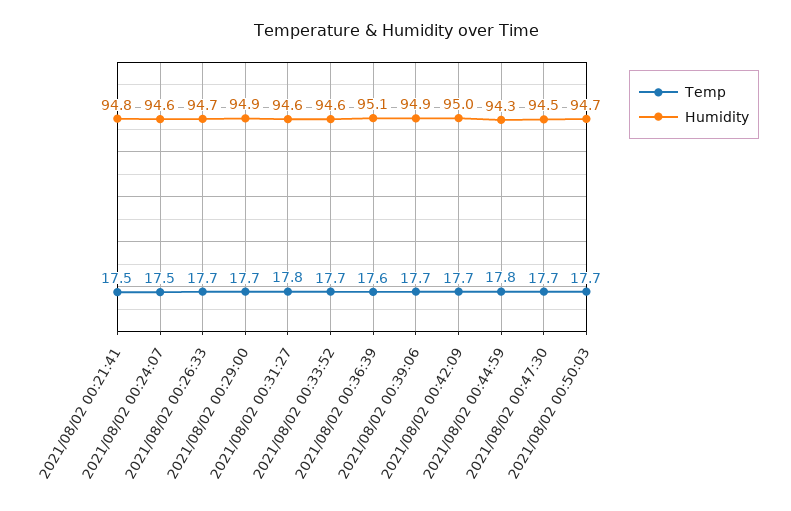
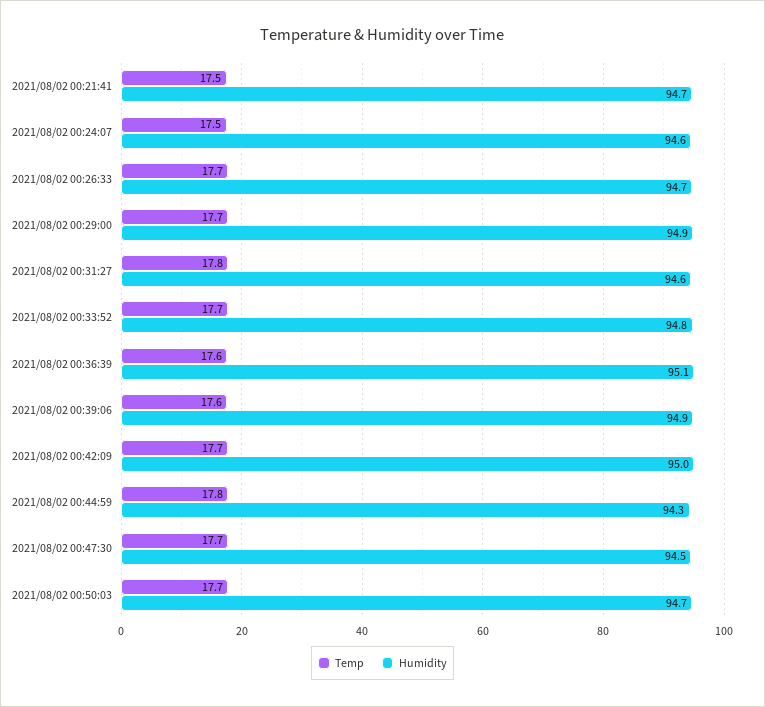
Humidity, 2021/08/02 00:21:41: 94.8 -> 94.7
Humidity, 2021/08/02 00:33:52: 94.6 -> 94.8
Temp, 2021/08/02 00:39:06: 17.7 -> 17.6

